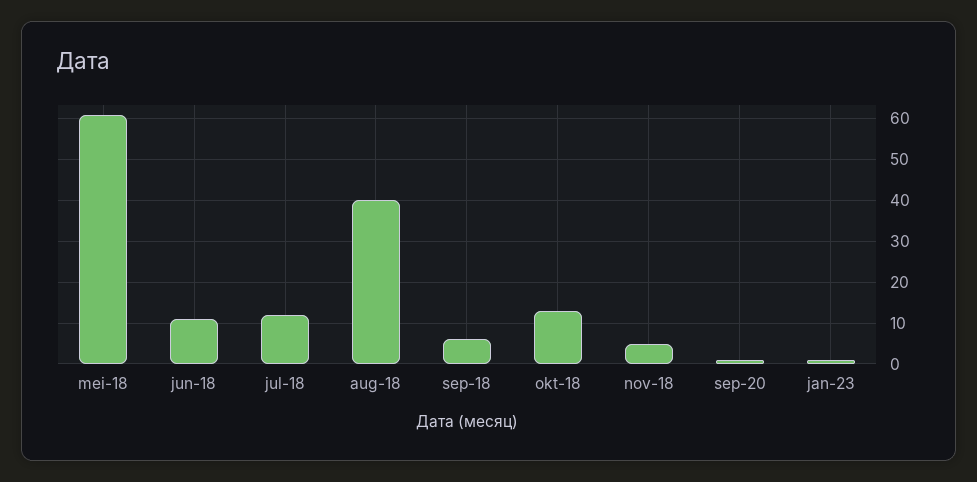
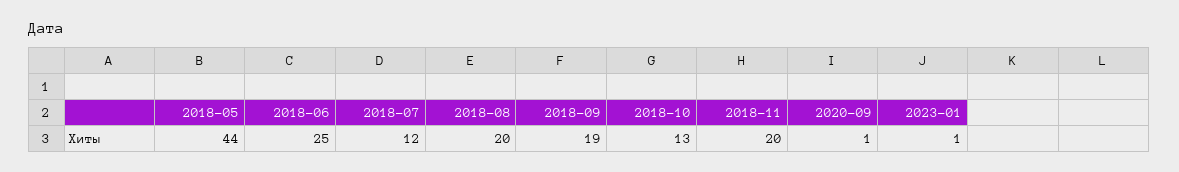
mei-18: 60 -> 44
jun-18: 10 -> 25
aug-18: 40 -> 20
sep-18: 5 -> 19
nov-18: 5 -> 20

